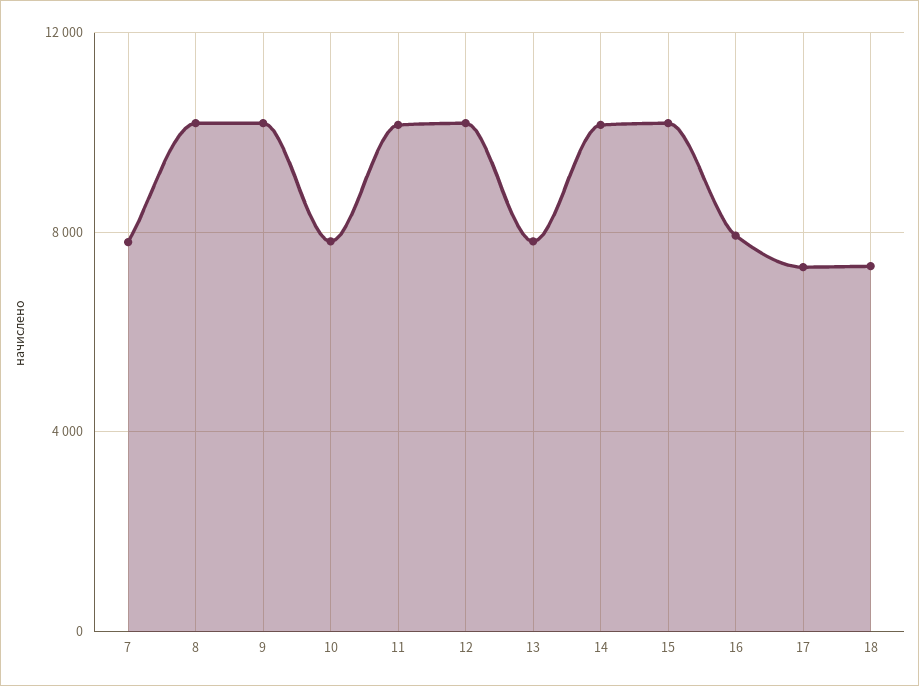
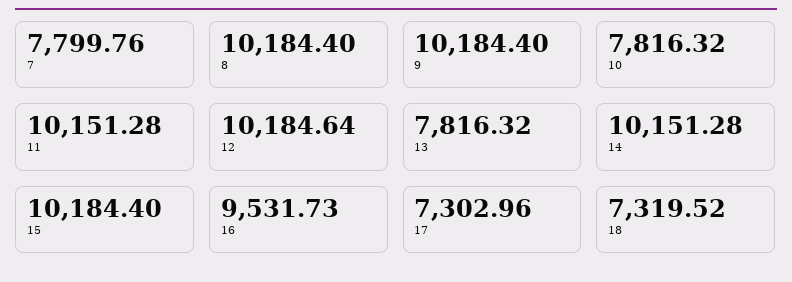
16: 8000 -> 9531.73

